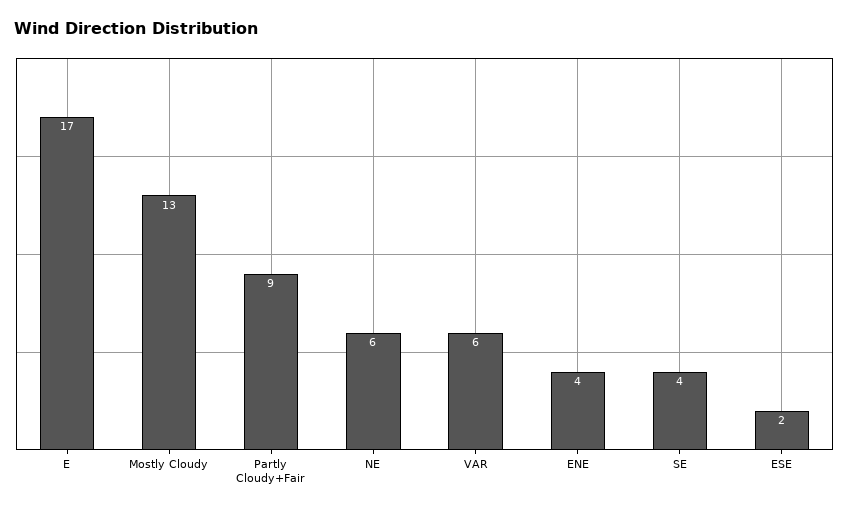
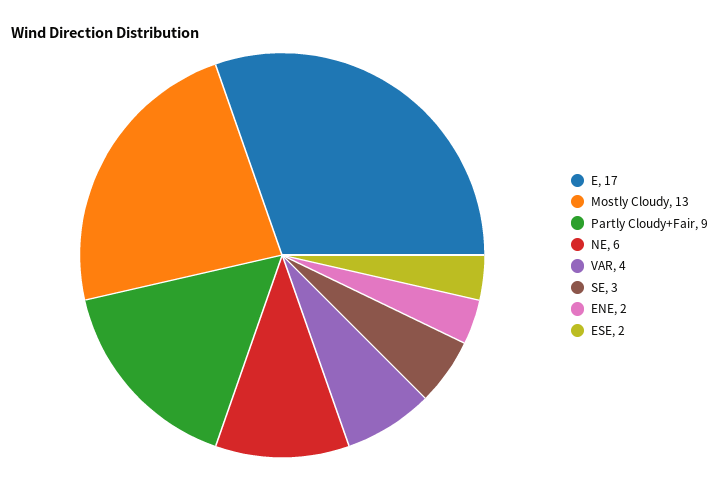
VAR: 6 -> 4
ENE: 4 -> 2
SE: 4 -> 3

